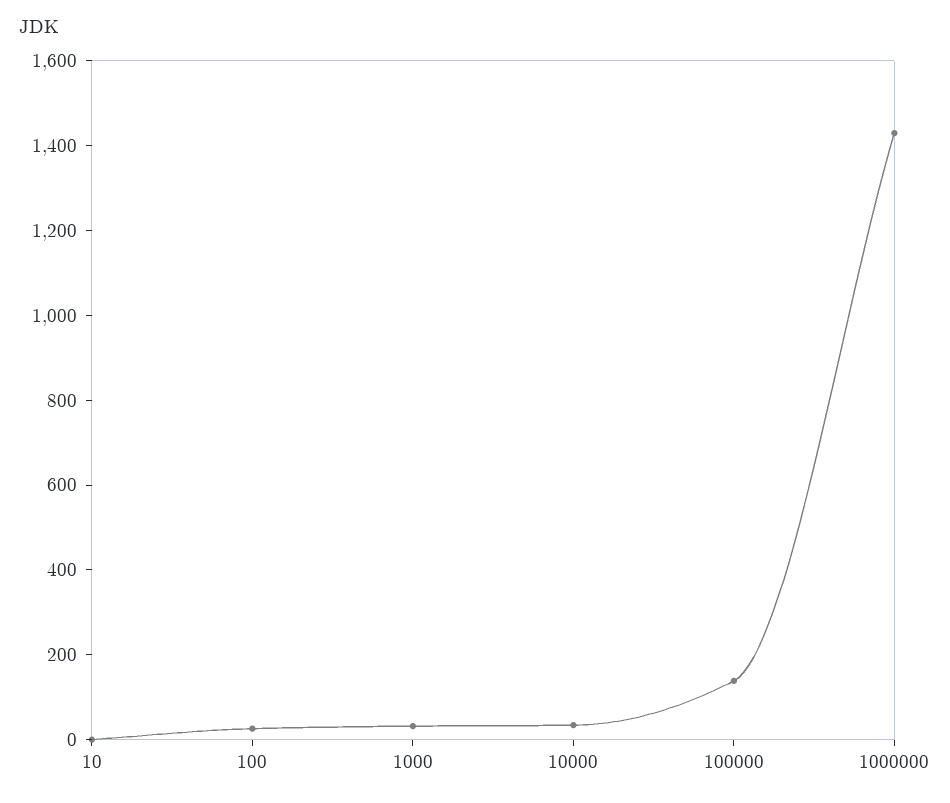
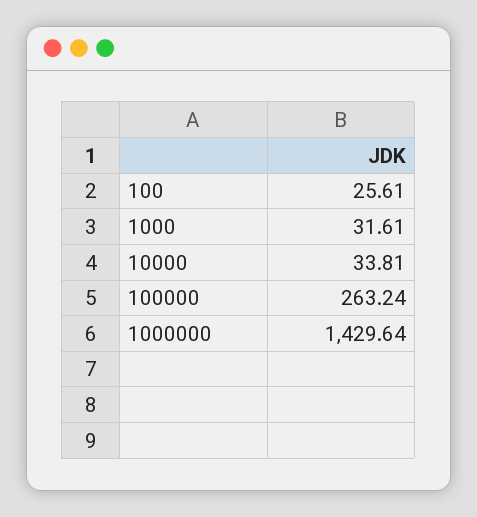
10: 0 -> none
100000: 150 -> 263.24

